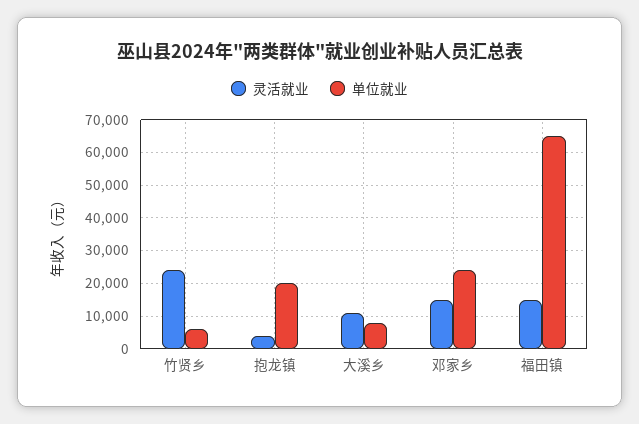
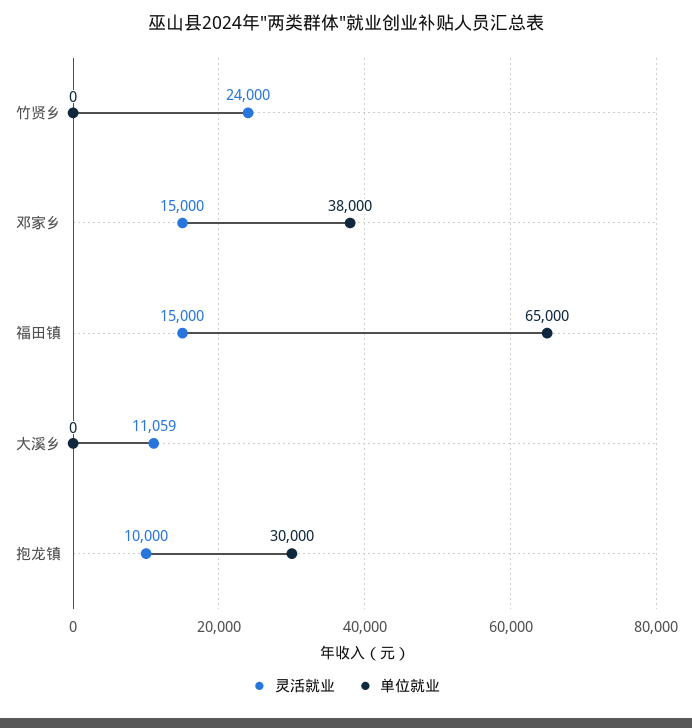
单位就业, 竹贤乡: 6000 -> 0
灵活就业, 抱龙镇: 4000 -> 10000
单位就业, 抱龙镇: 20000 -> 30000
单位就业, 大溪乡: 8000 -> 0
单位就业, 邓家乡: 24000 -> 38000

